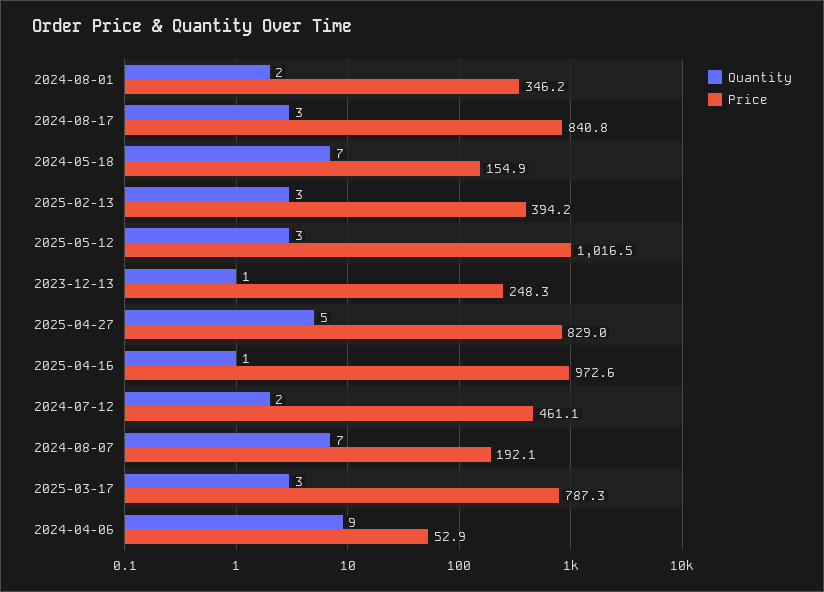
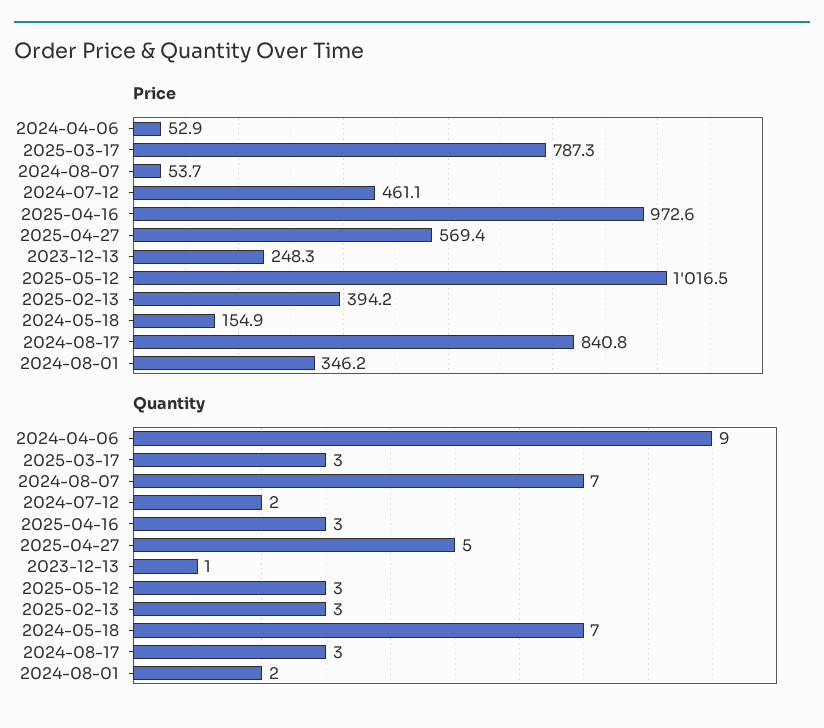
Price, 2025-04-27: 829 -> 569.4
Quantity, 2025-04-16: 1 -> 3
Price, 2024-08-07: 192.1 -> 53.7

